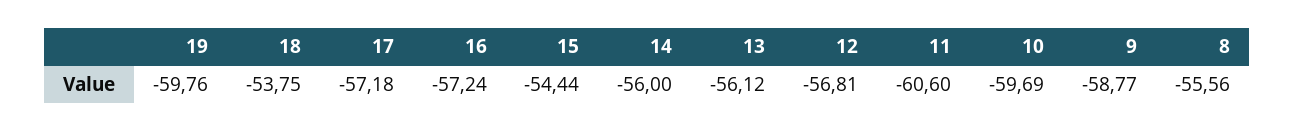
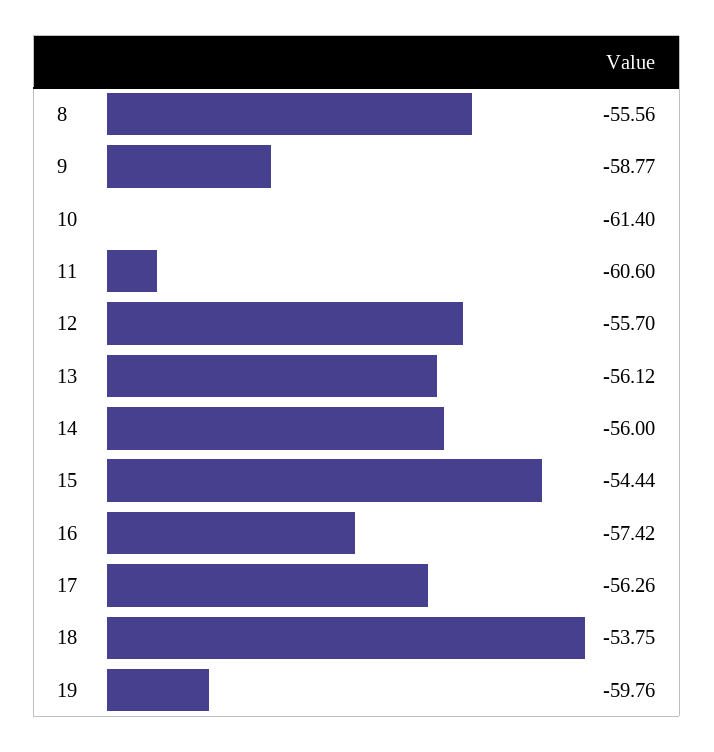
17: -57.18 -> -56.26
16: -57.24 -> -57.42
12: -56.81 -> -55.7
10: -59.69 -> -61.4

